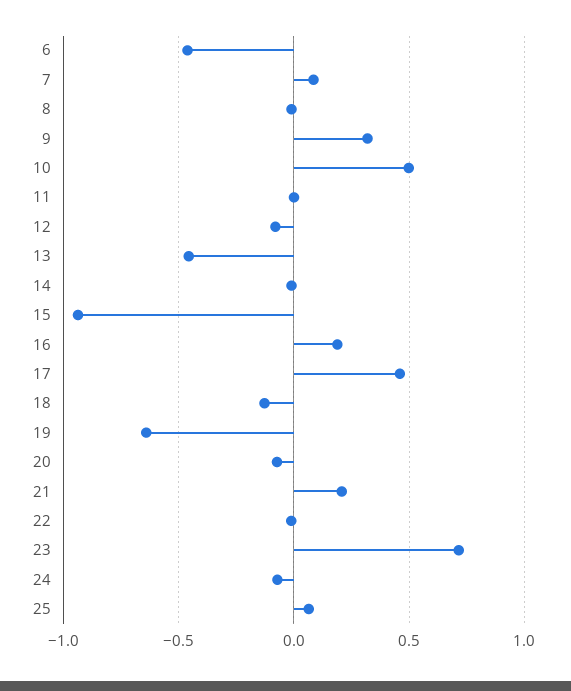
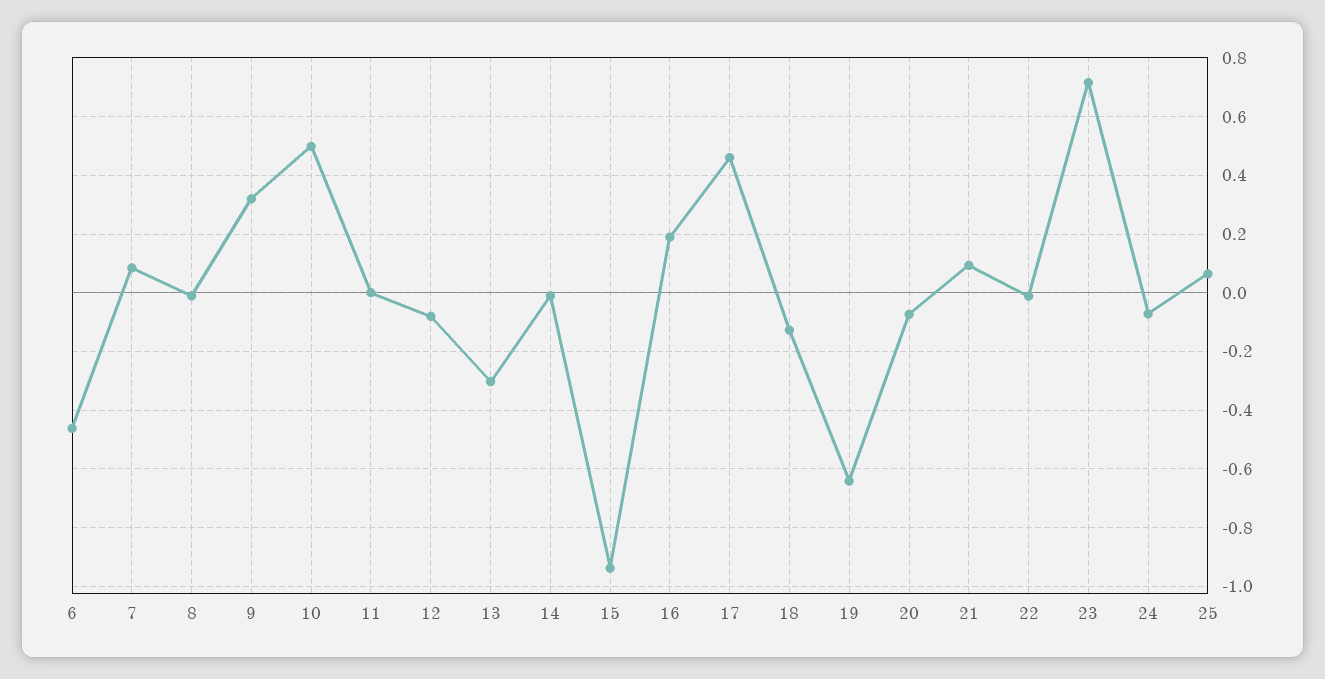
13: -0.45 -> -0.3
21: 0.2 -> 0.1

